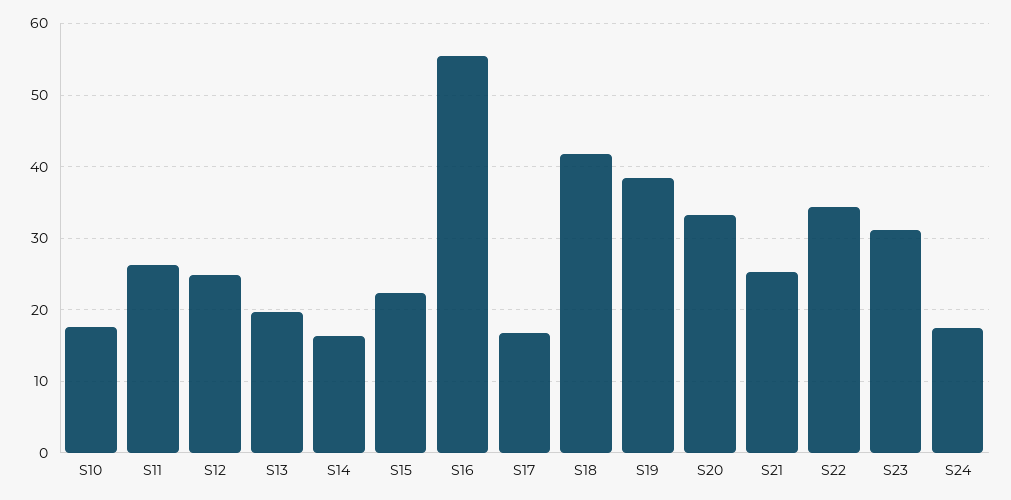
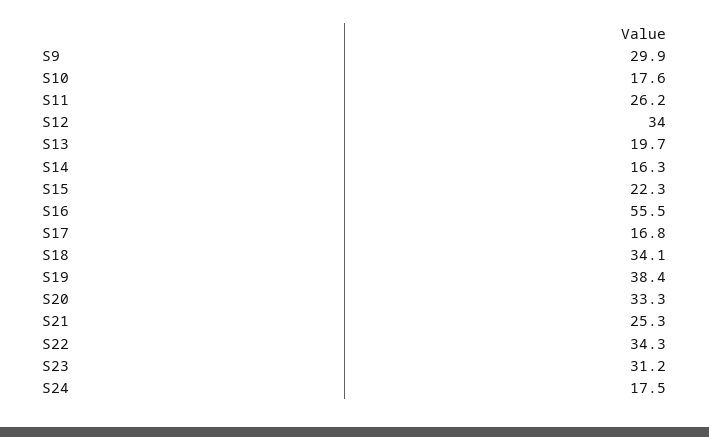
S12: 25 -> 34
S18: 42 -> 34.1
S9: none -> 29.9

